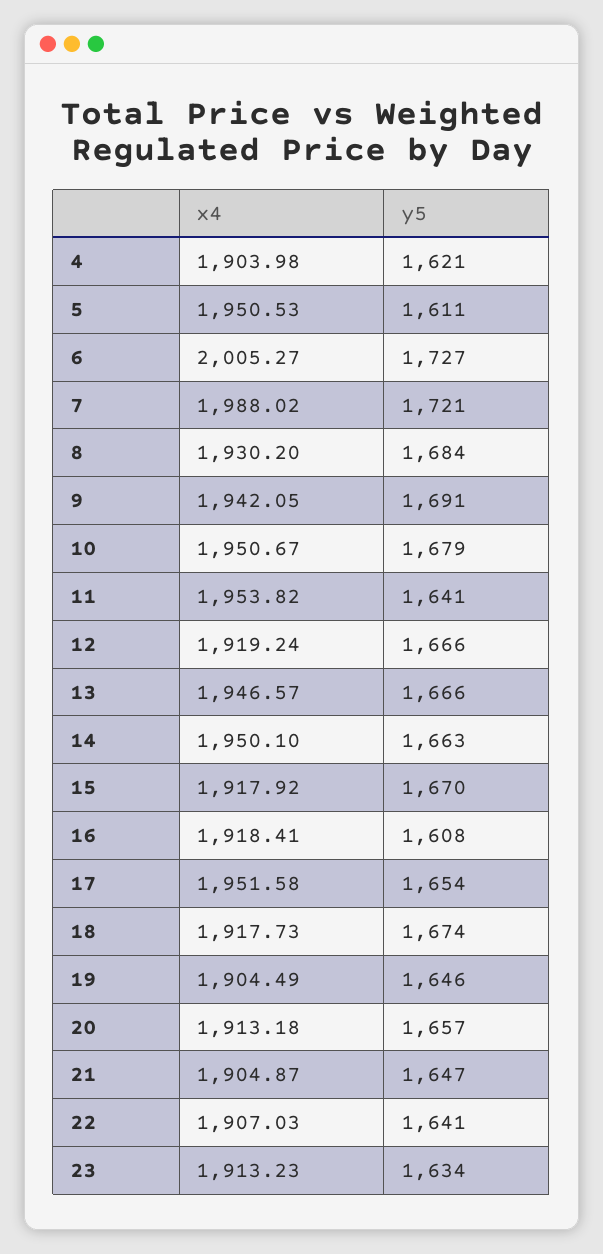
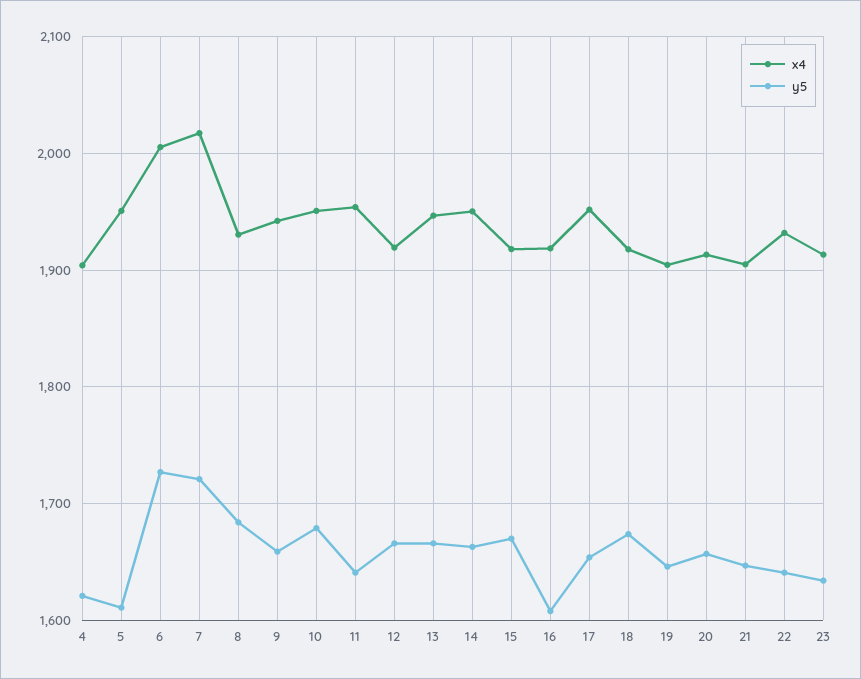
x4, 7: 1988.02 -> 2020
y5, 9: 1691 -> 1660
x4, 22: 1907.03 -> 1930

